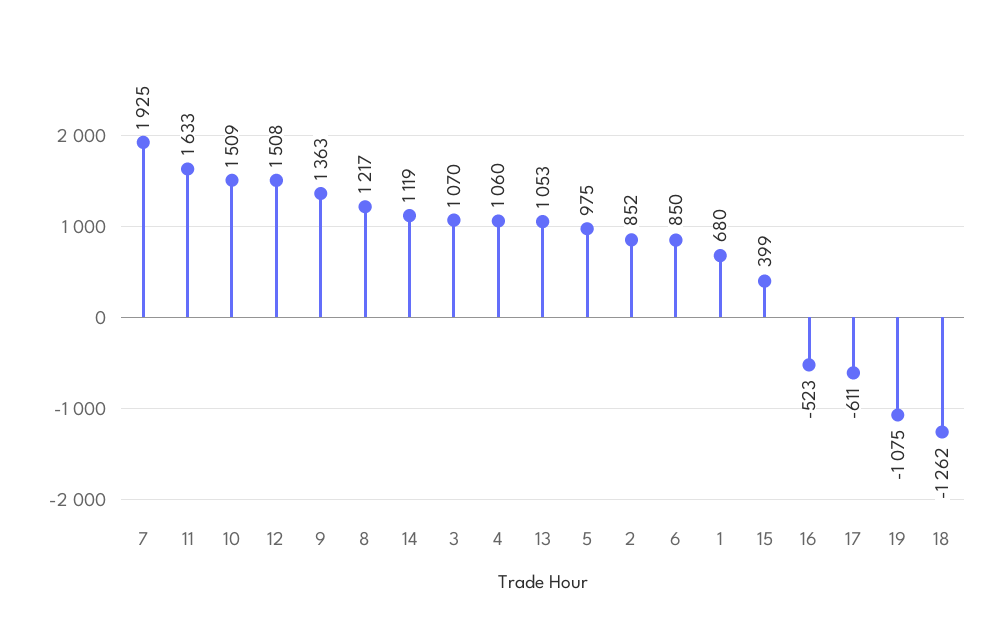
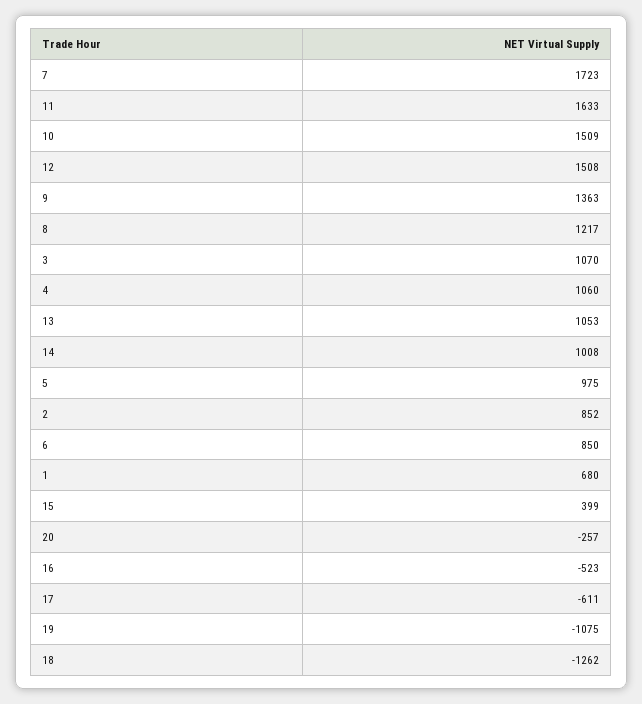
7: 1925 -> 1723
14: 1119 -> 1008
20: none -> -257

